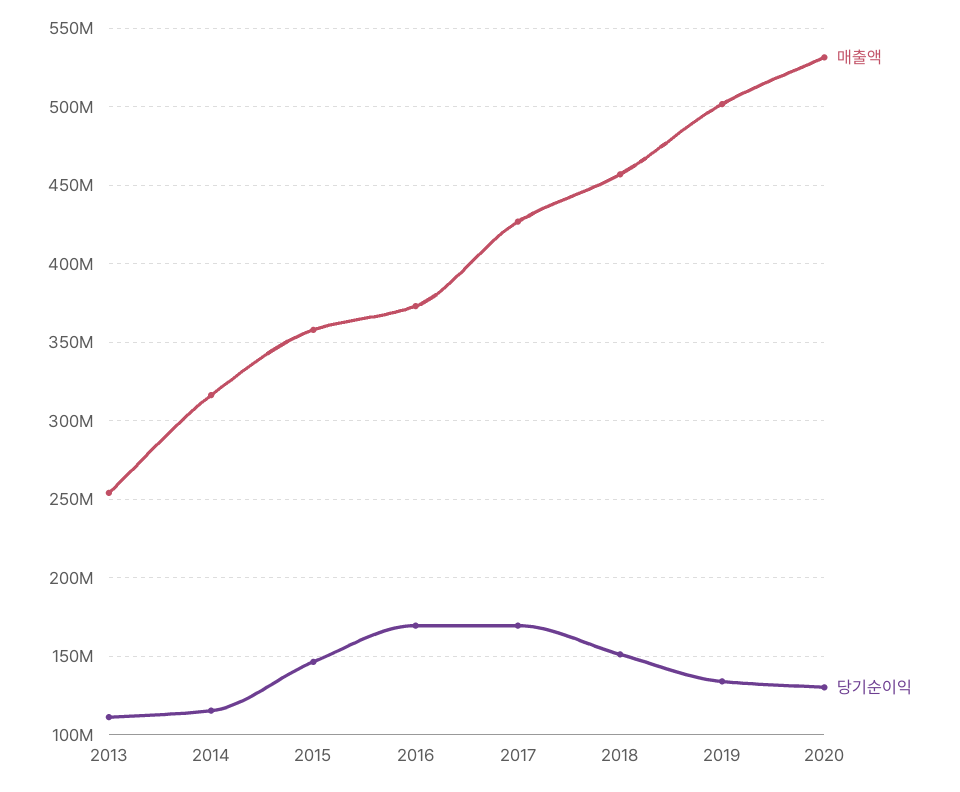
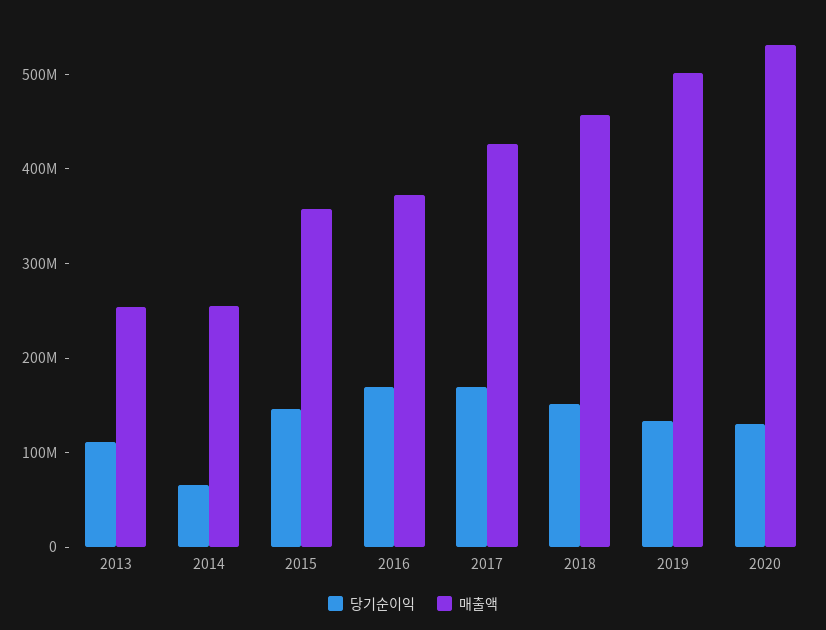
매출액, 2014: 315000000 -> 260000000
당기순이익, 2014: 115000000 -> 60000000

